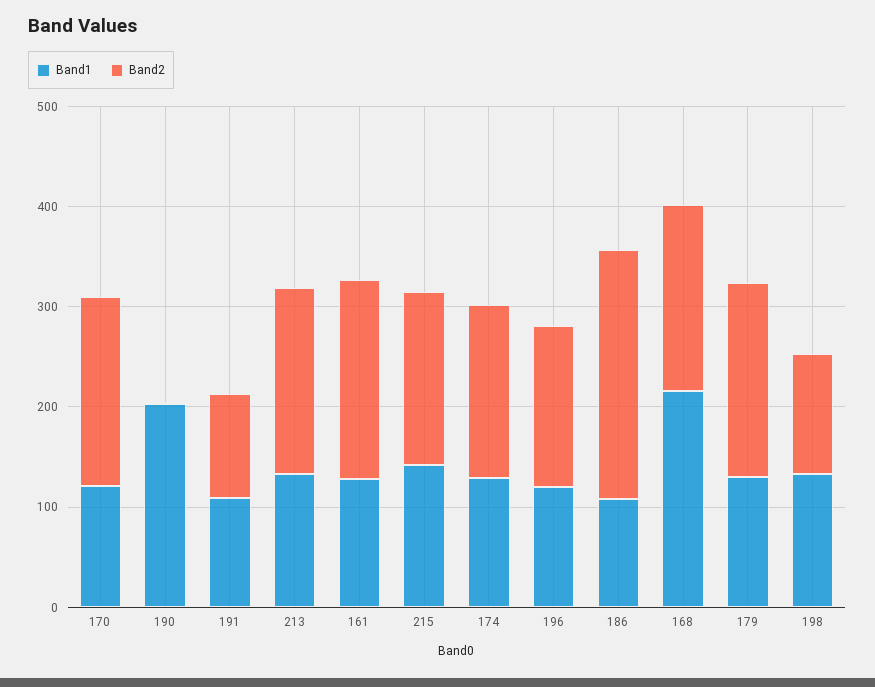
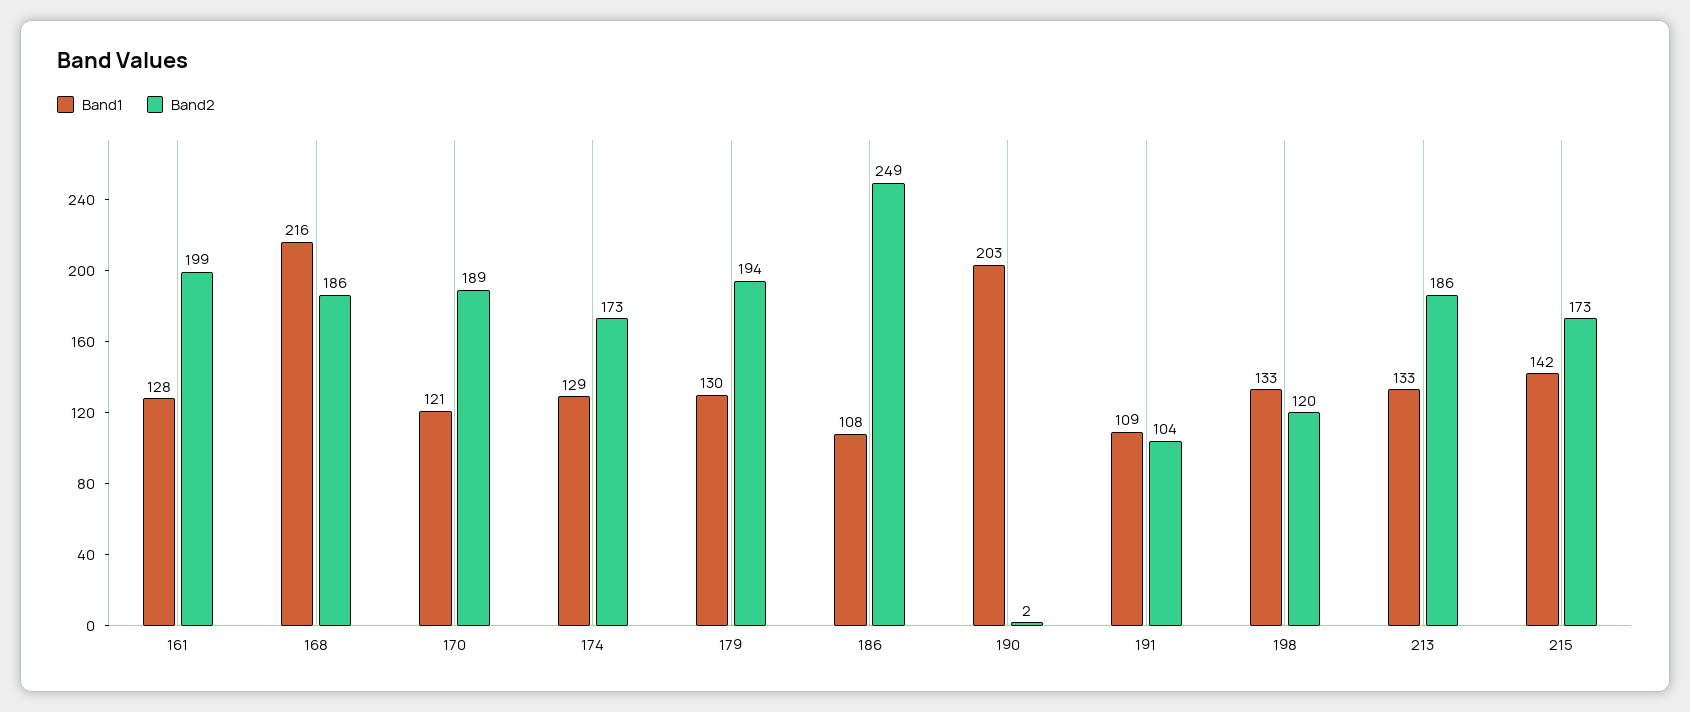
Band1, 196: 120 -> none
Band2, 196: 160 -> none

